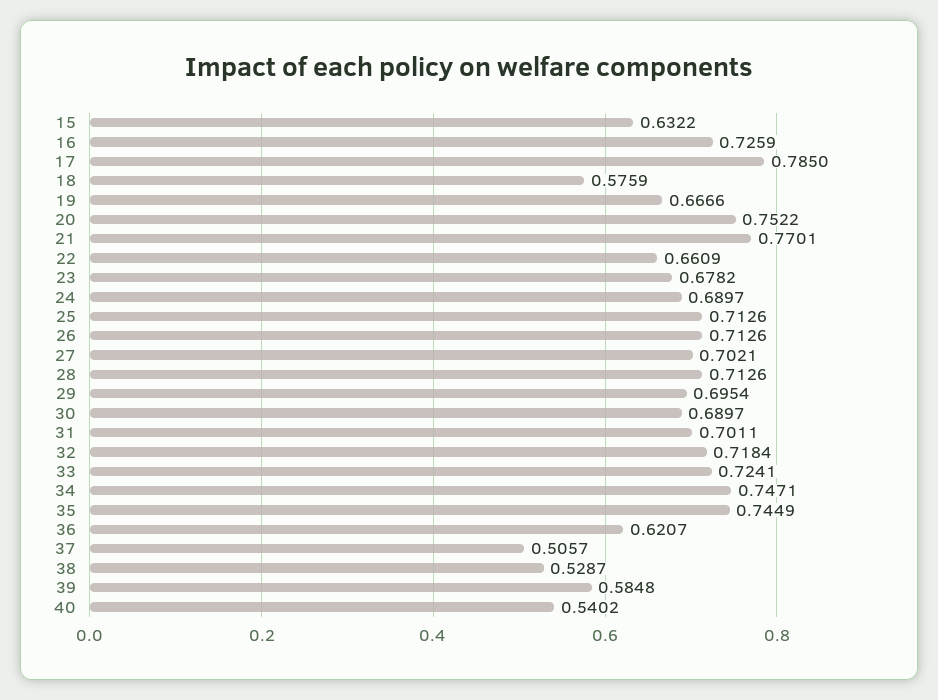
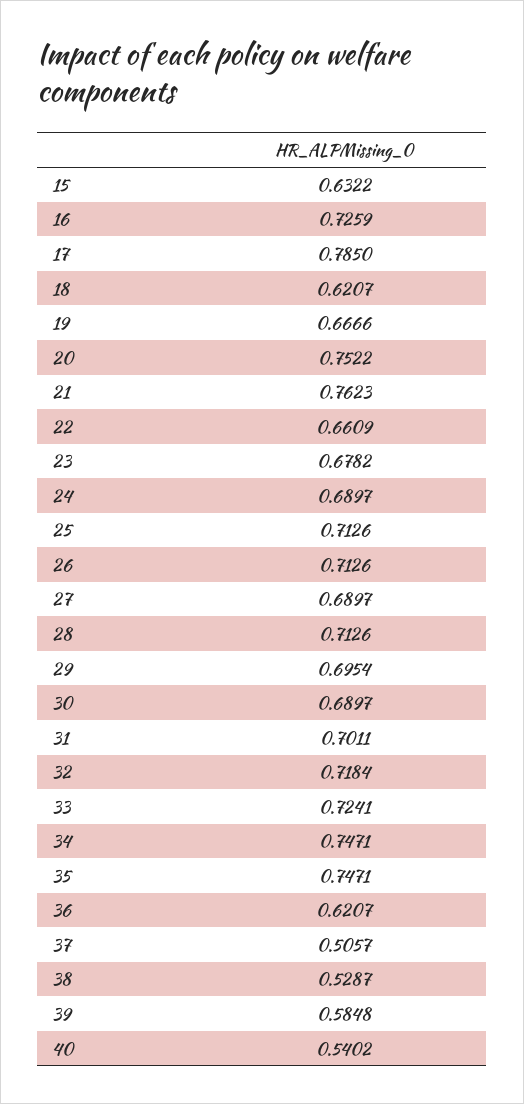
18: 0.5759 -> 0.6207
21: 0.7701 -> 0.7623
27: 0.7021 -> 0.6897
35: 0.7449 -> 0.7471

